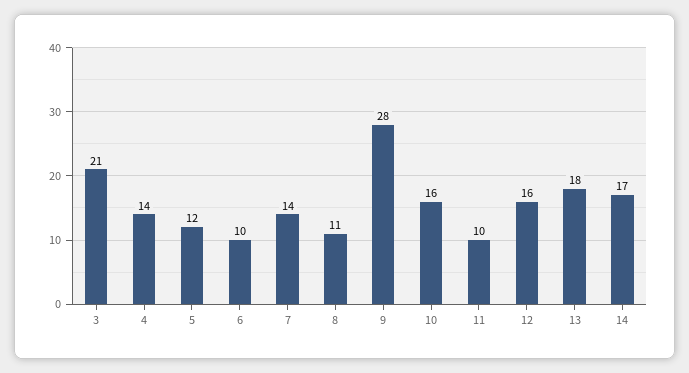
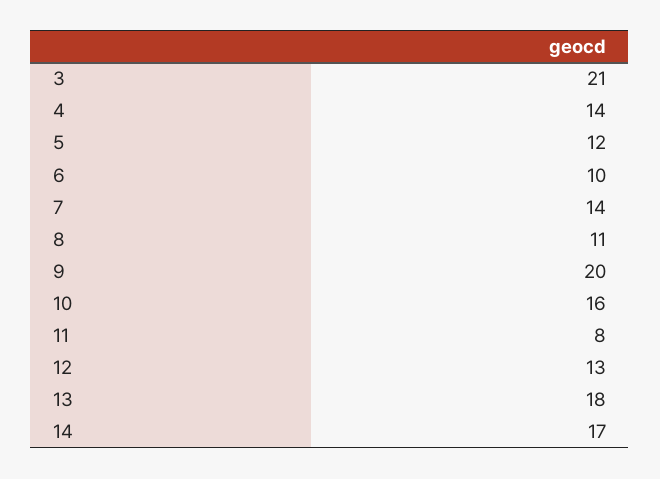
9: 28 -> 20
11: 10 -> 8
12: 16 -> 13

